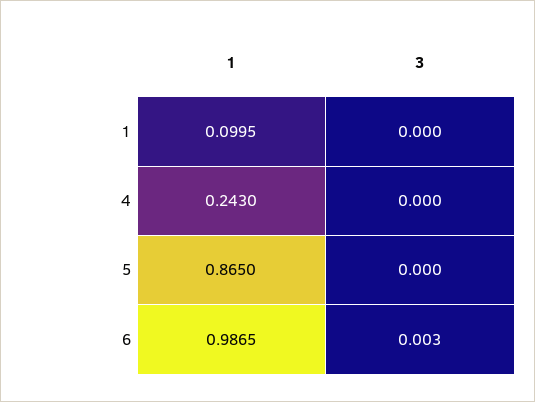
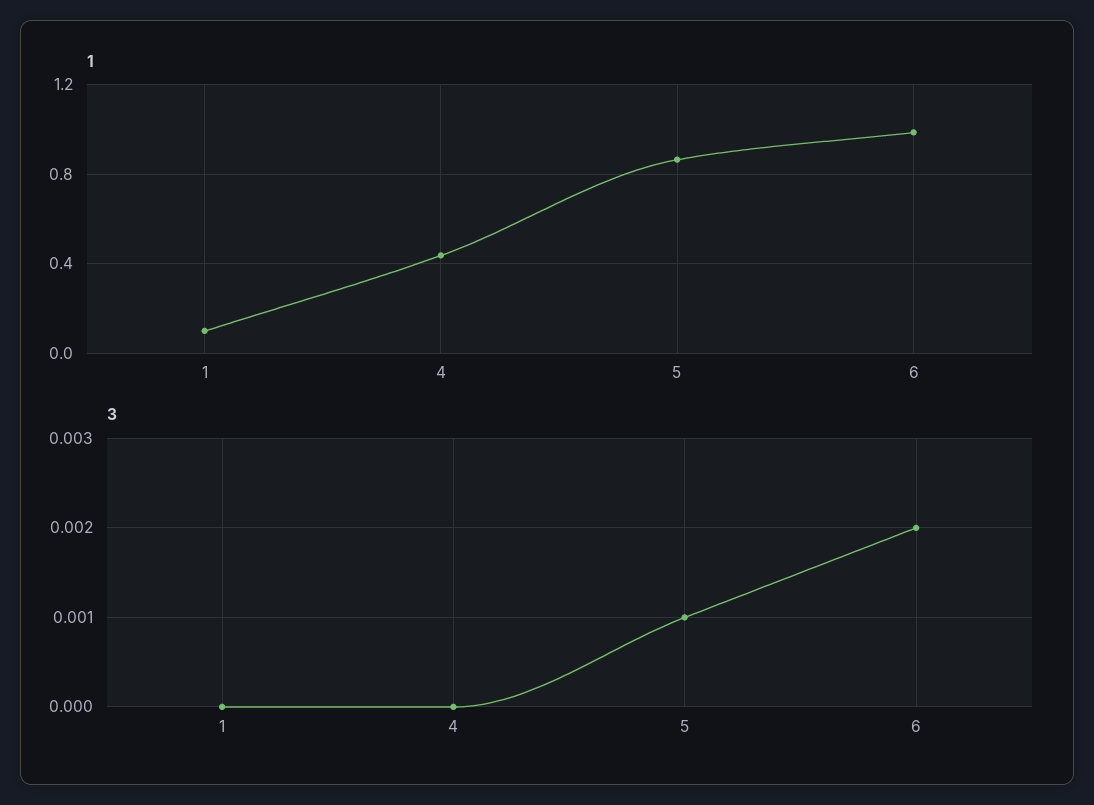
1, 4: 0.243 -> 0.45
3, 5: 0 -> 0.001
3, 6: 0.003 -> 0.002

